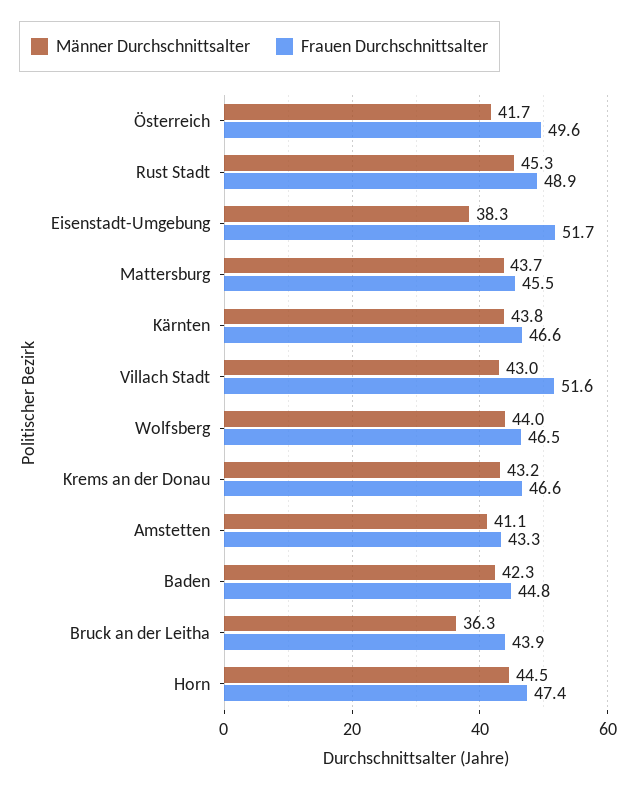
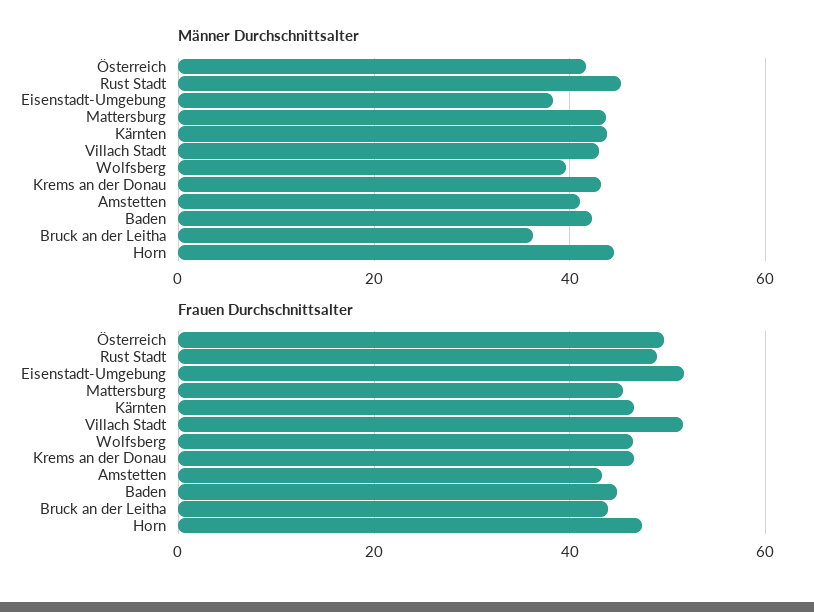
Männer Durchschnittsalter, Wolfsberg: 44 -> 40

